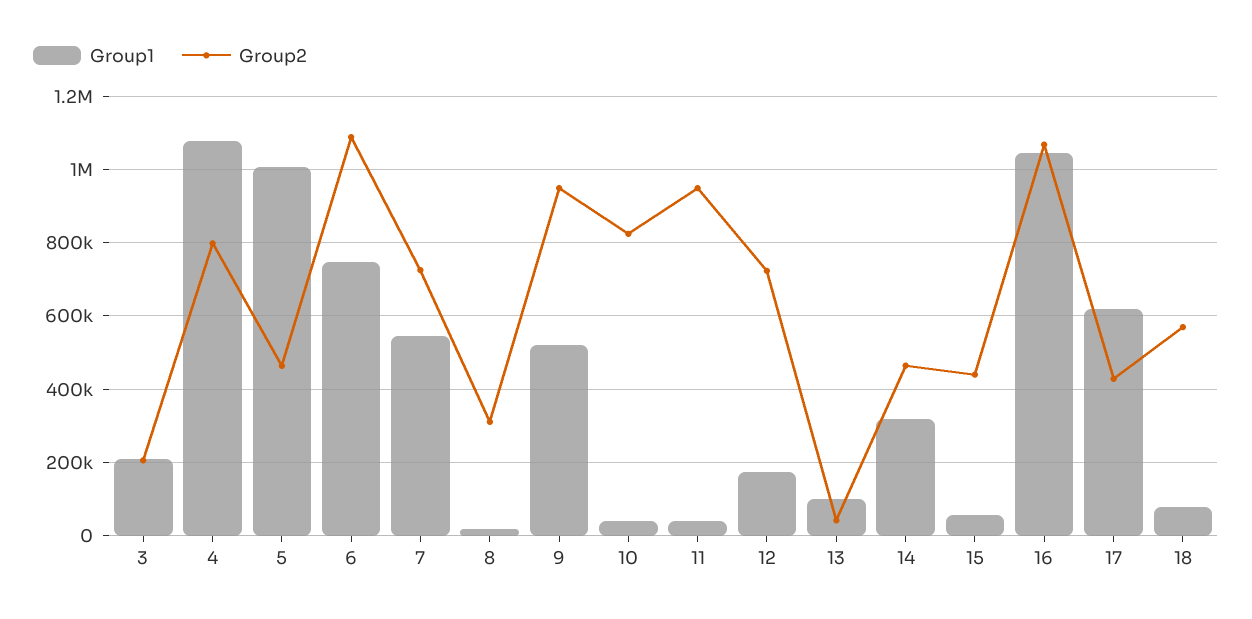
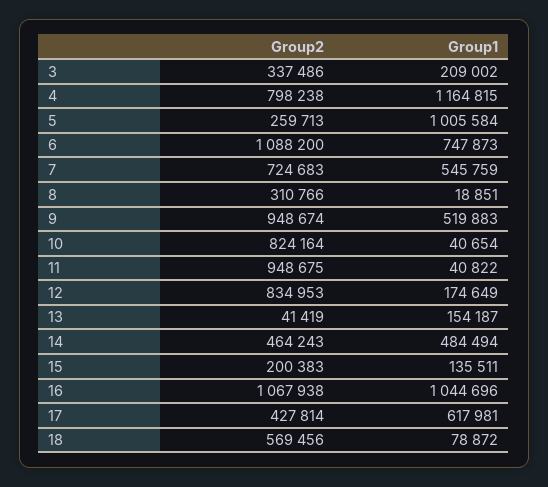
Group2, 3: 200000 -> 337486
Group1, 4: 1080000 -> 1164815
Group2, 5: 460000 -> 259713
Group2, 12: 720000 -> 834953
Group1, 13: 100000 -> 154187
Group1, 14: 320000 -> 484494
Group1, 15: 60000 -> 135511
Group2, 15: 440000 -> 200383

